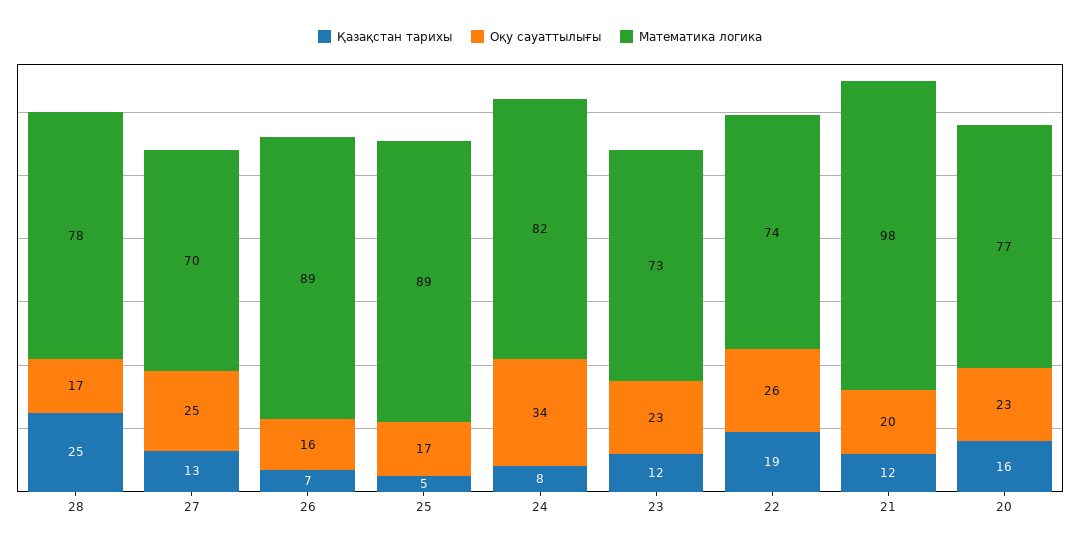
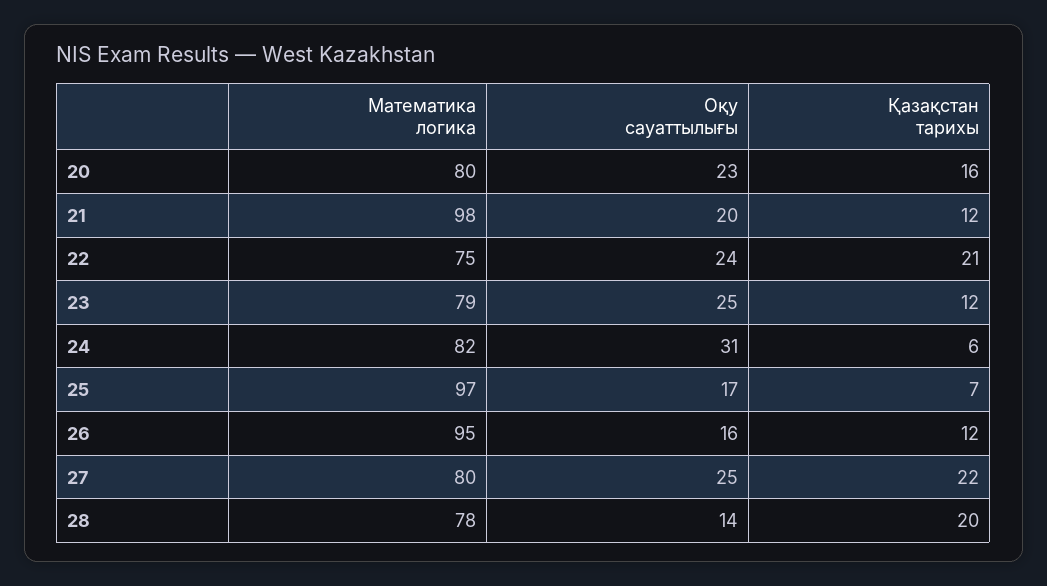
Қазақстан тарихы, 28: 25 -> 20
Оқу сауаттылығы, 28: 17 -> 14
Қазақстан тарихы, 27: 13 -> 22
Математика логика, 27: 70 -> 80
Қазақстан тарихы, 26: 7 -> 12
Математика логика, 26: 89 -> 95
Қазақстан тарихы, 25: 5 -> 7
Математика логика, 25: 89 -> 97
Қазақстан тарихы, 24: 8 -> 6
Оқу сауаттылығы, 24: 34 -> 31
Оқу сауаттылығы, 23: 23 -> 25
Математика логика, 23: 73 -> 79
Қазақстан тарихы, 22: 19 -> 21
Оқу сауаттылығы, 22: 26 -> 24
Математика логика, 22: 74 -> 75
Математика логика, 20: 77 -> 80

